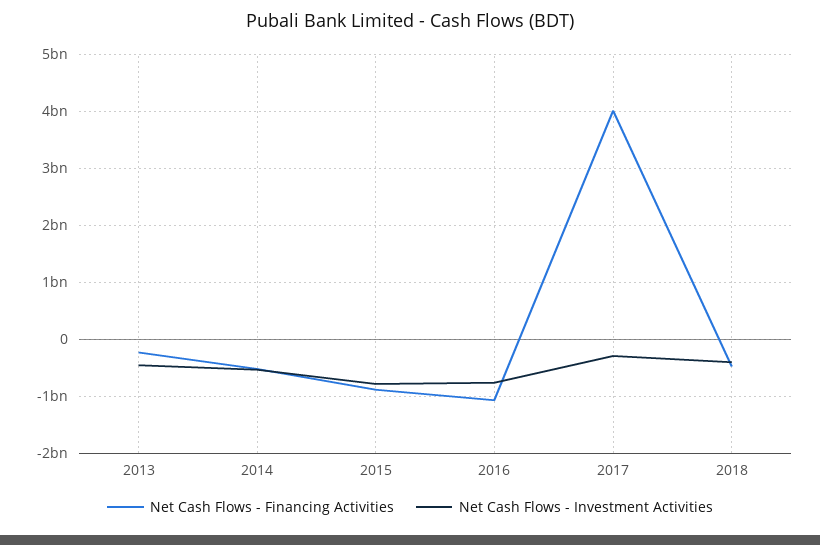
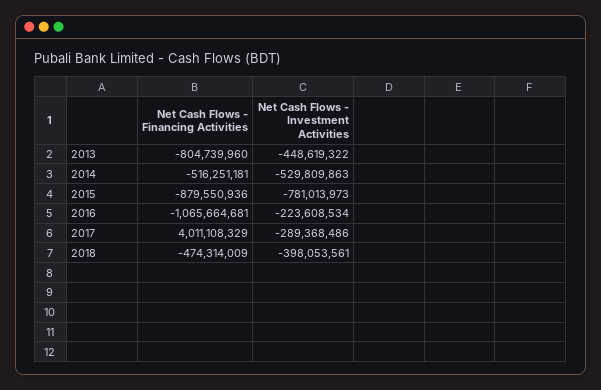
Net Cash Flows - Financing Activities, 2013: -200000000 -> -804739960
Net Cash Flows - Investment Activities, 2016: -800000000 -> -223608534

